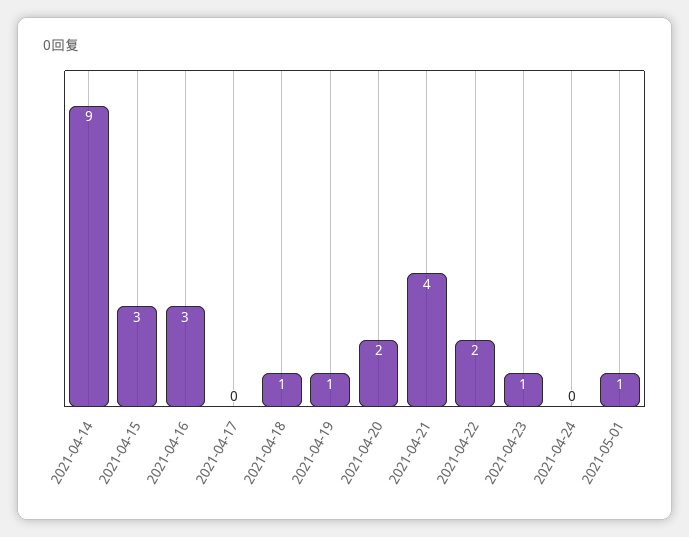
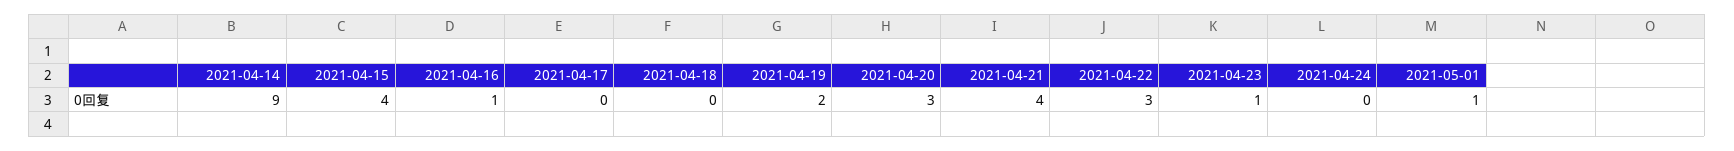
2021-04-15: 3 -> 4
2021-04-16: 3 -> 1
2021-04-18: 1 -> 0
2021-04-19: 1 -> 2
2021-04-20: 2 -> 3
2021-04-22: 2 -> 3

